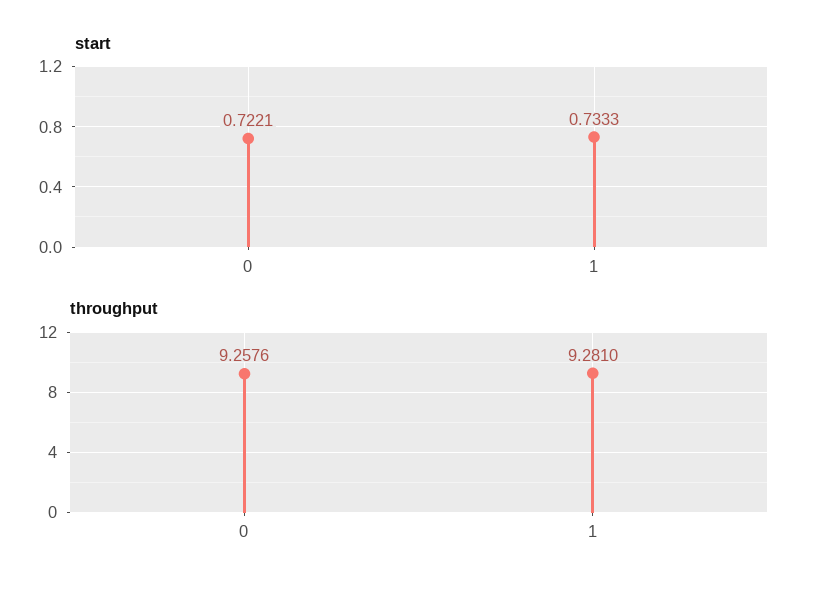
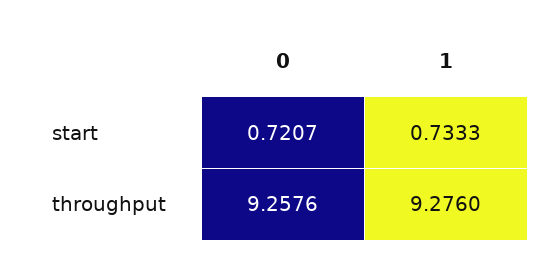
start, 0: 0.7221 -> 0.7207
throughput, 1: 9.281 -> 9.276

